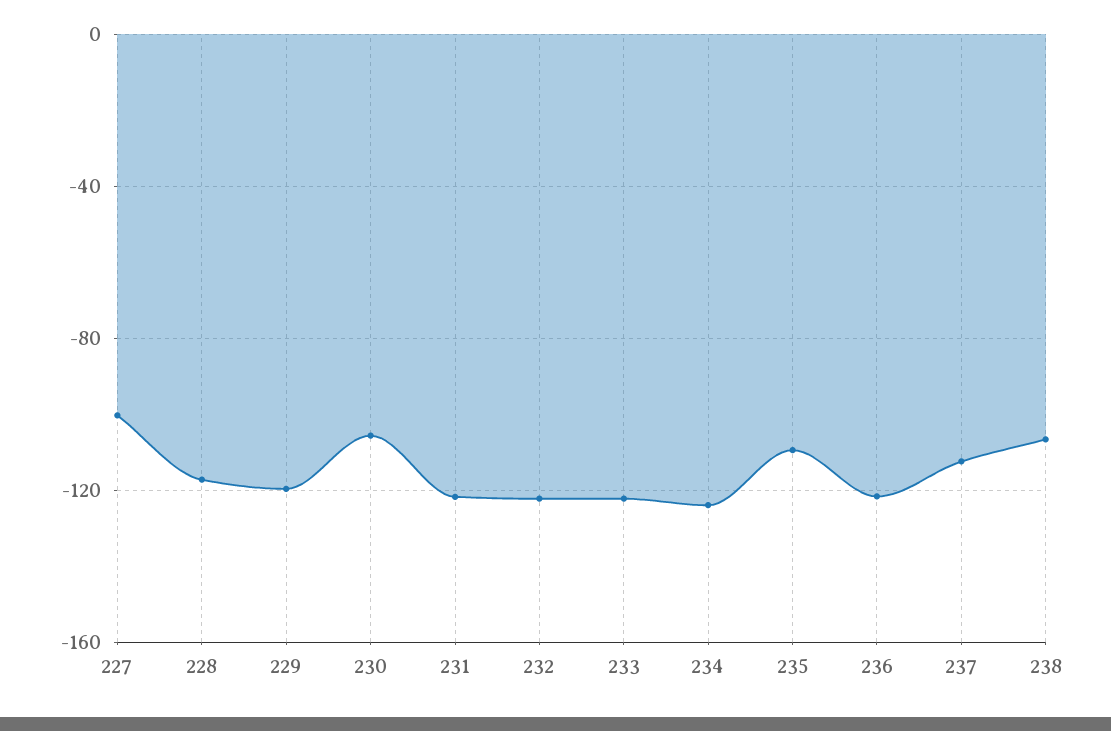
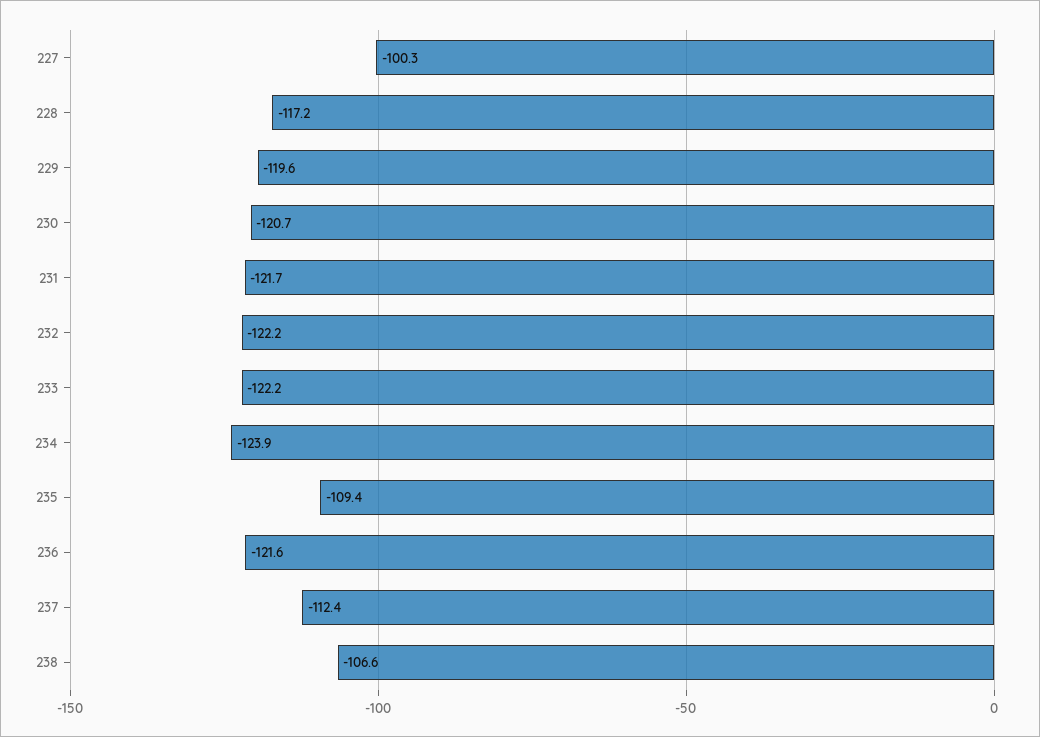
230: -105 -> -120.7

